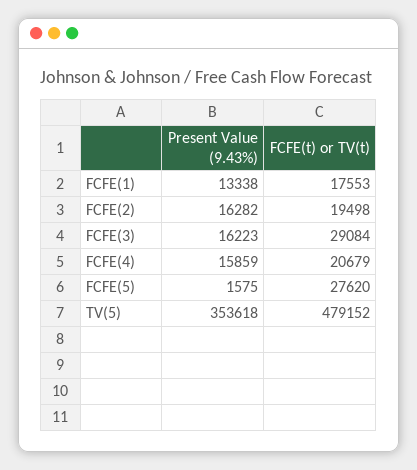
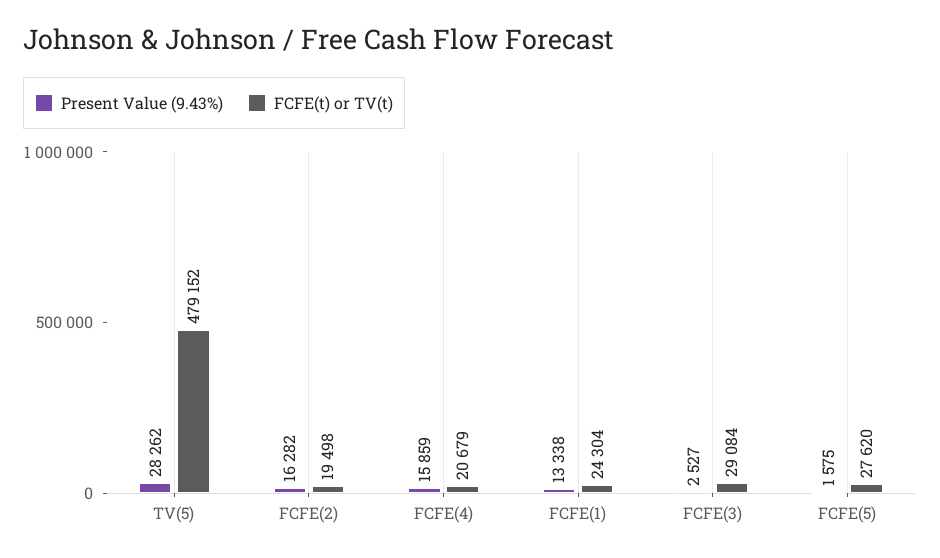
FCFE(t) or TV(t), FCFE(1): 17553 -> 24304
Present Value (9.43%), FCFE(3): 16223 -> 2527
Present Value (9.43%), TV(5): 353618 -> 28262

